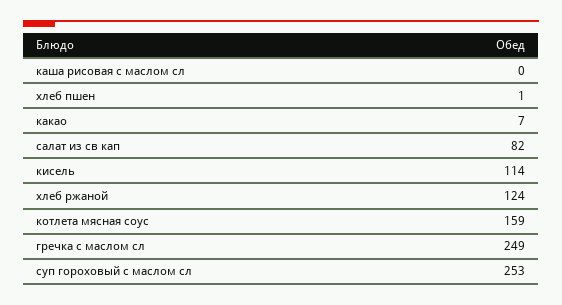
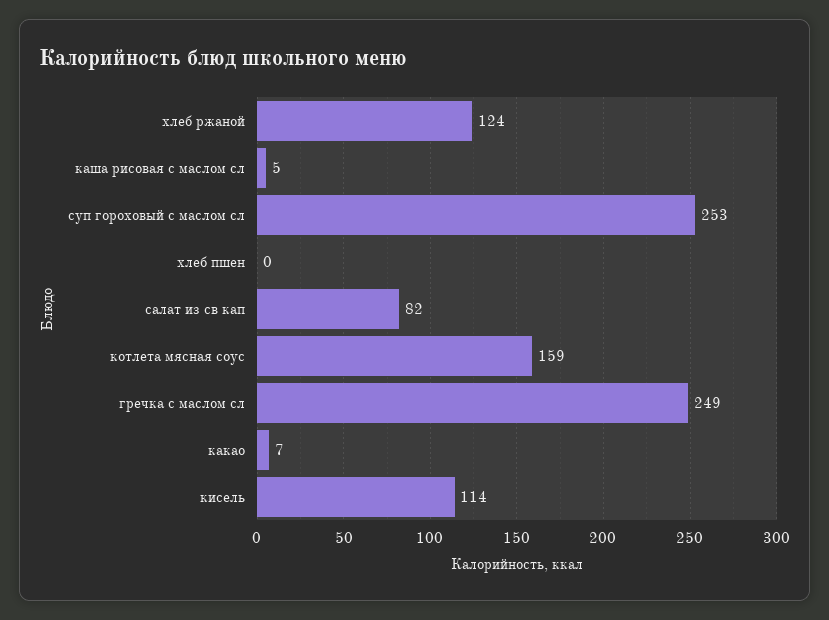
каша рисовая с маслом сл: 0 -> 5
хлеб пшен: 1 -> 0

